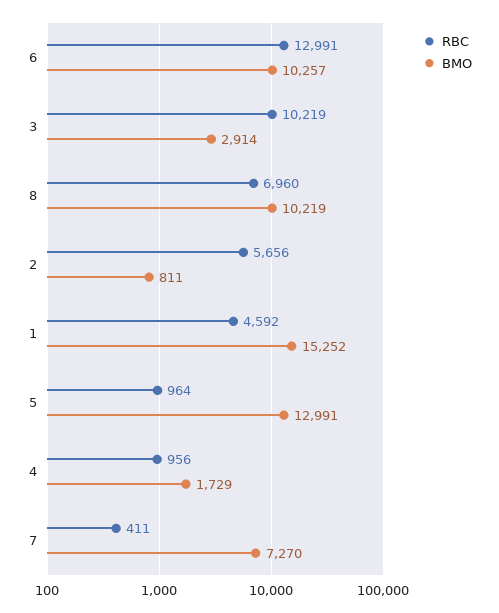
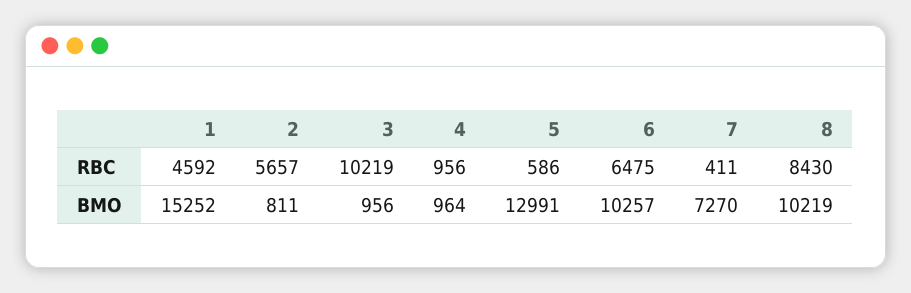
RBC, 6: 12991 -> 6475
BMO, 3: 2914 -> 956
RBC, 8: 6960 -> 8430
RBC, 2: 5656 -> 5657
RBC, 5: 964 -> 586
BMO, 4: 1729 -> 964

